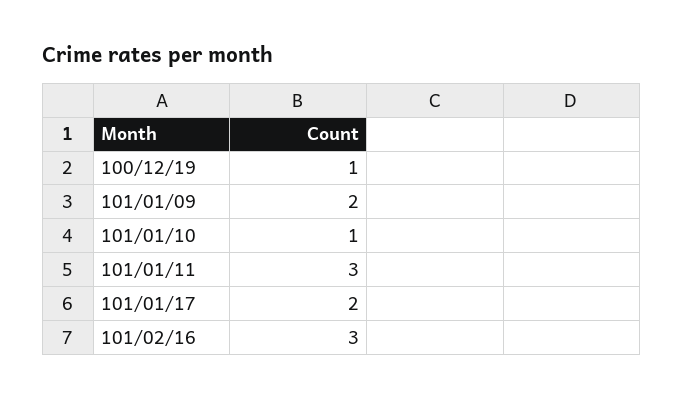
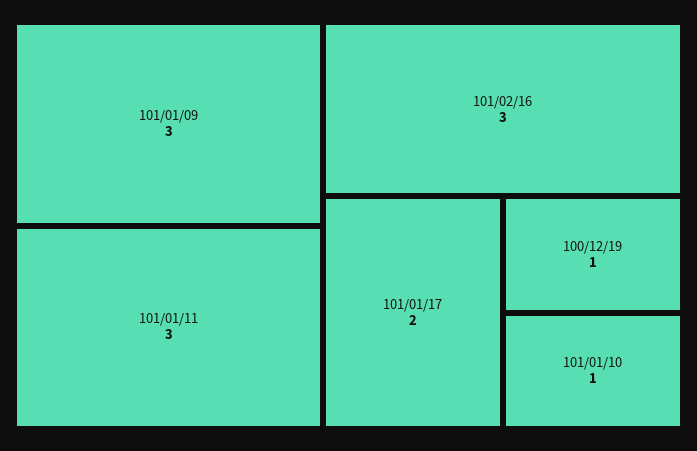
101/01/09: 2 -> 3

